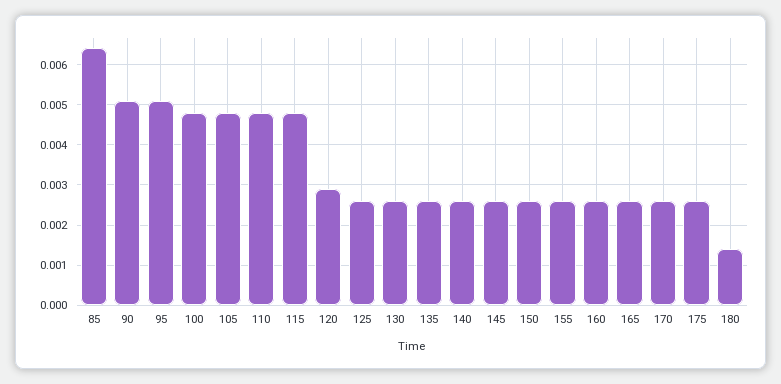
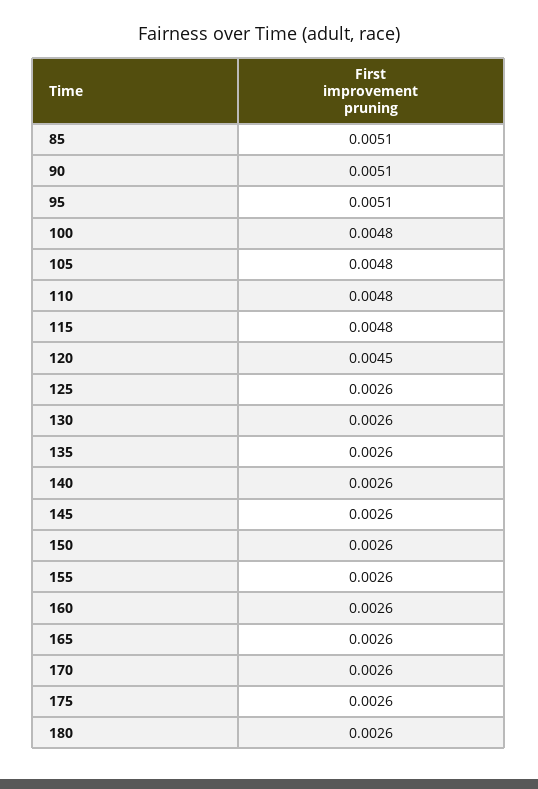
85: 0.0065 -> 0.0051
120: 0.003 -> 0.0045
180: 0.0015 -> 0.0026

